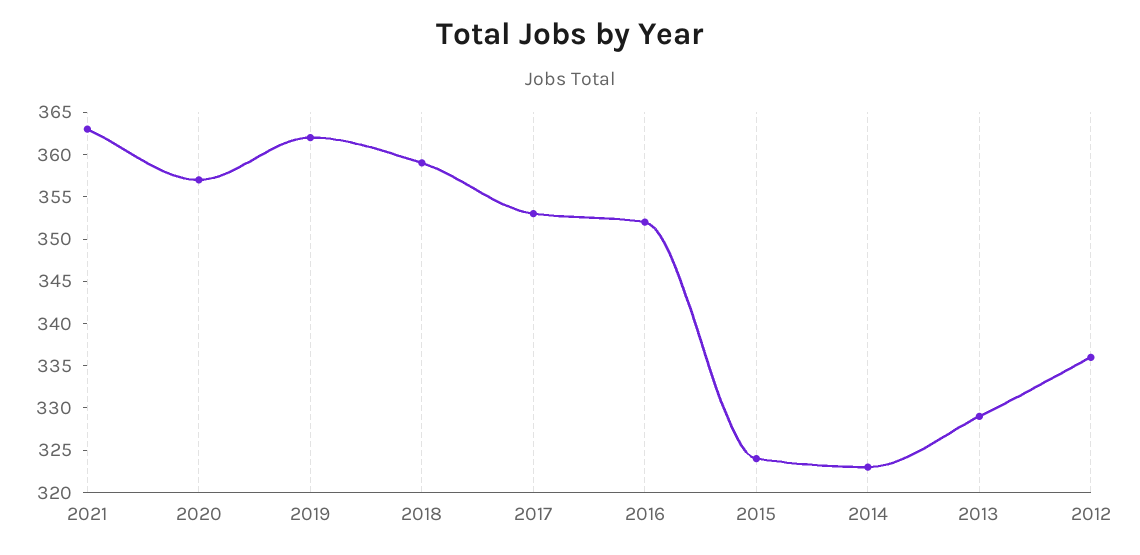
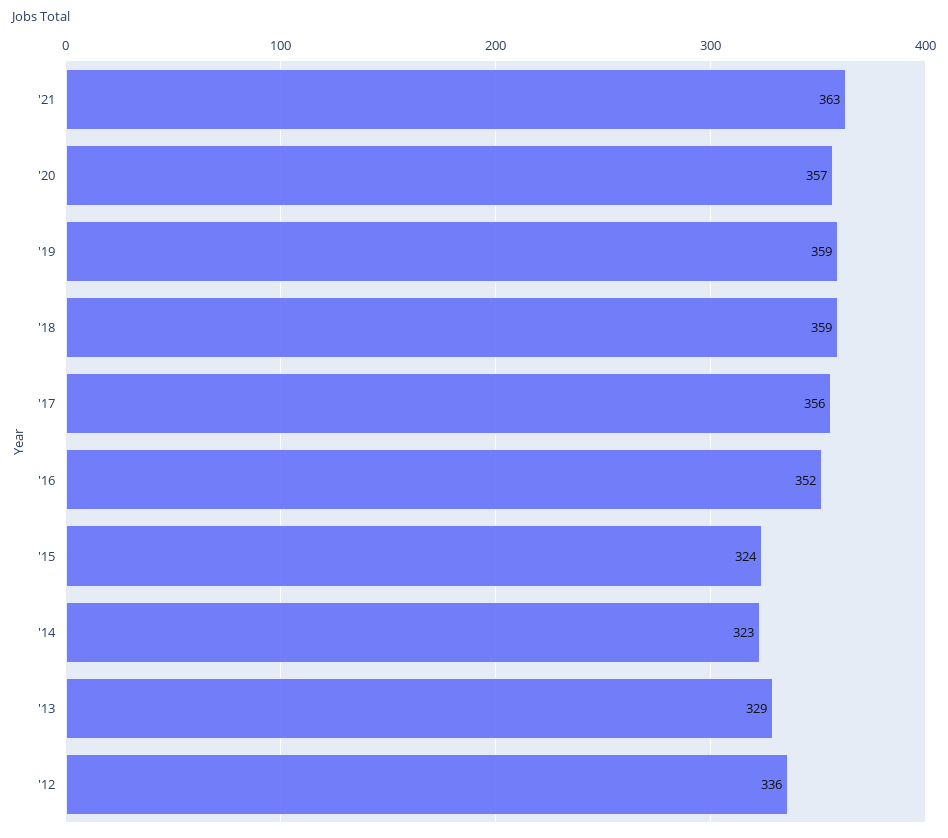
2019: 362 -> 359
2017: 353 -> 356

